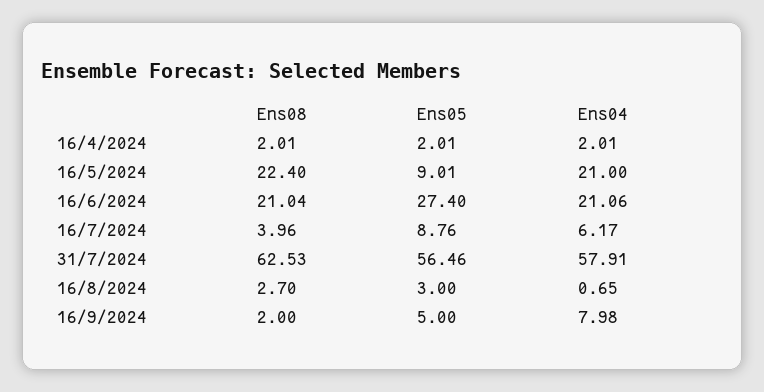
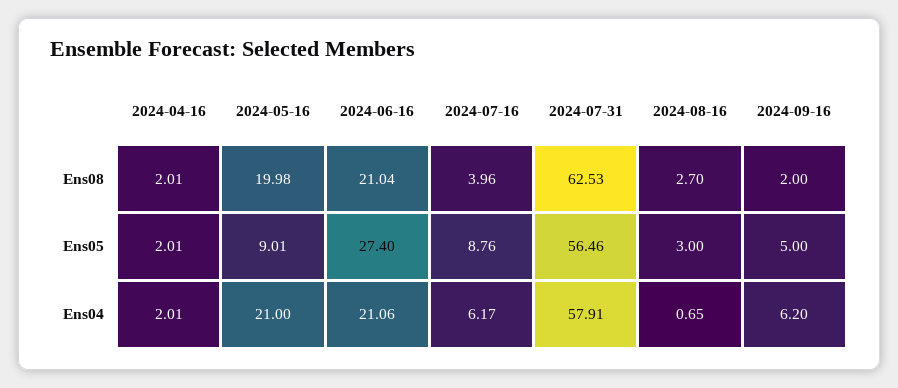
Ens08, 16/5/2024: 22.4 -> 19.98
Ens04, 16/9/2024: 7.98 -> 6.2

